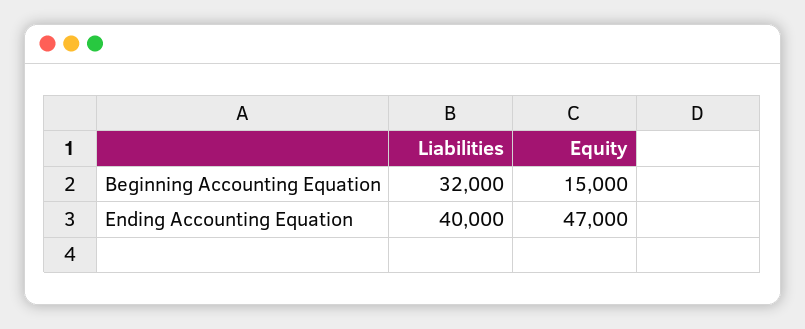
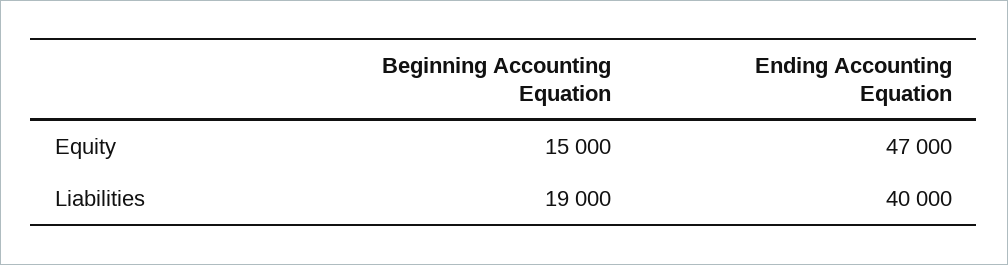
Liabilities, Beginning Accounting Equation: 32000 -> 19000

